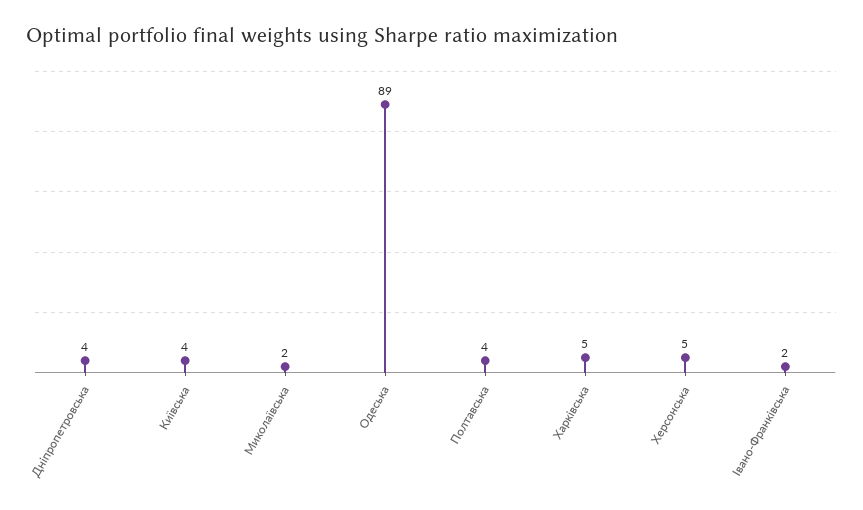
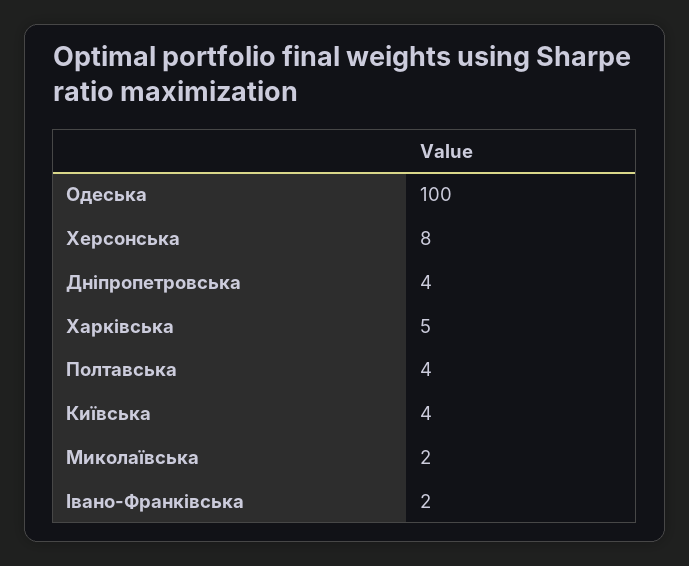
Одеська: 89 -> 100
Херсонська: 5 -> 8

